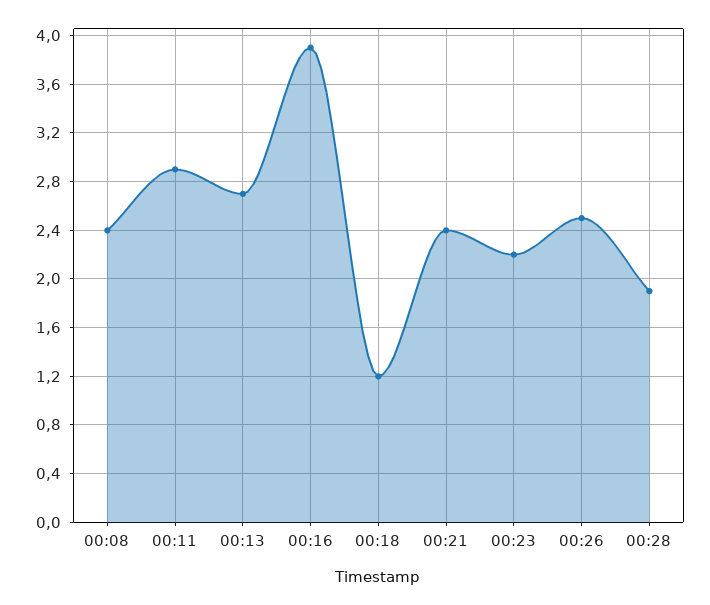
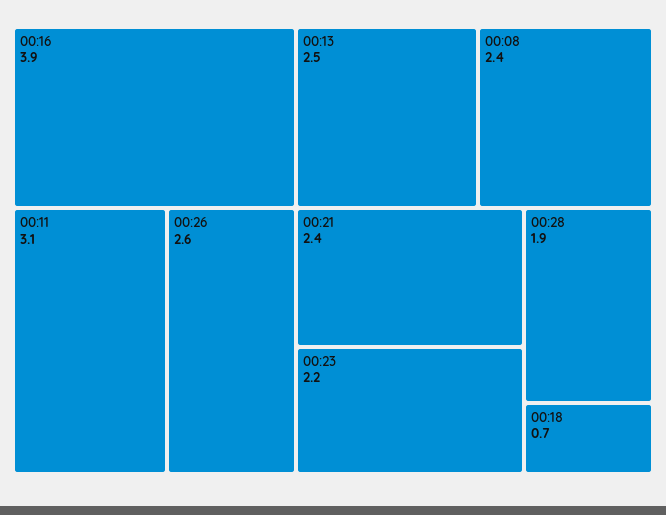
00:11: 2.9 -> 3.1
00:13: 2.7 -> 2.5
00:18: 1.2 -> 0.7
00:26: 2.5 -> 2.6

